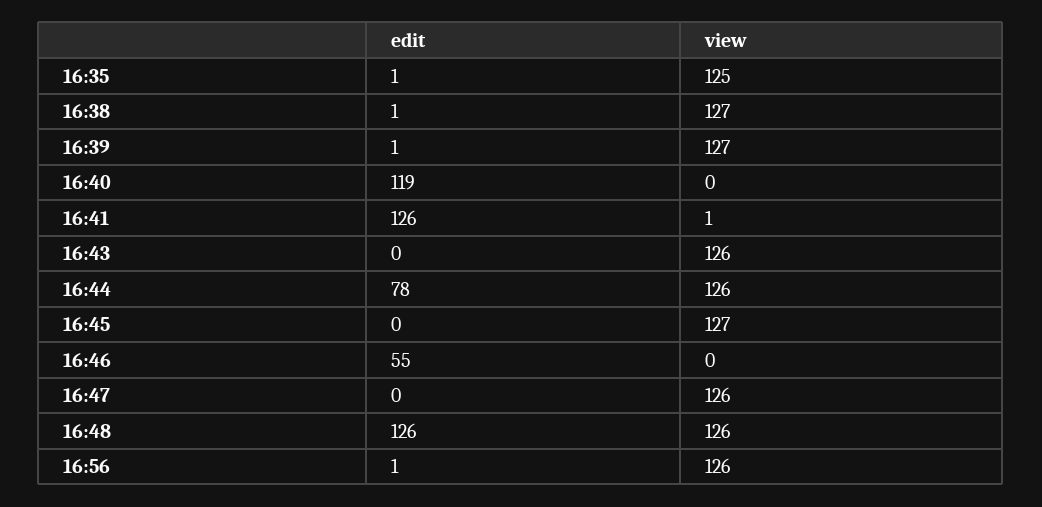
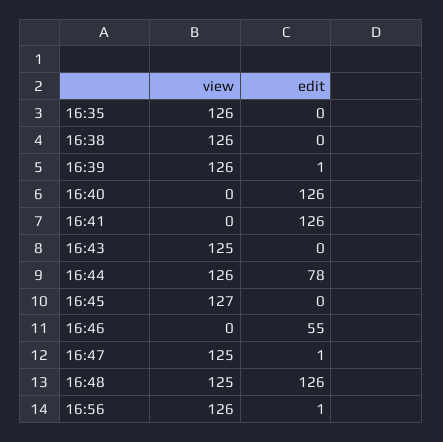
edit, 16:35: 1 -> 0
view, 16:35: 125 -> 126
edit, 16:38: 1 -> 0
view, 16:38: 127 -> 126
view, 16:39: 127 -> 126
edit, 16:40: 119 -> 126
view, 16:41: 1 -> 0
view, 16:43: 126 -> 125
edit, 16:47: 0 -> 1
view, 16:47: 126 -> 125
view, 16:48: 126 -> 125

